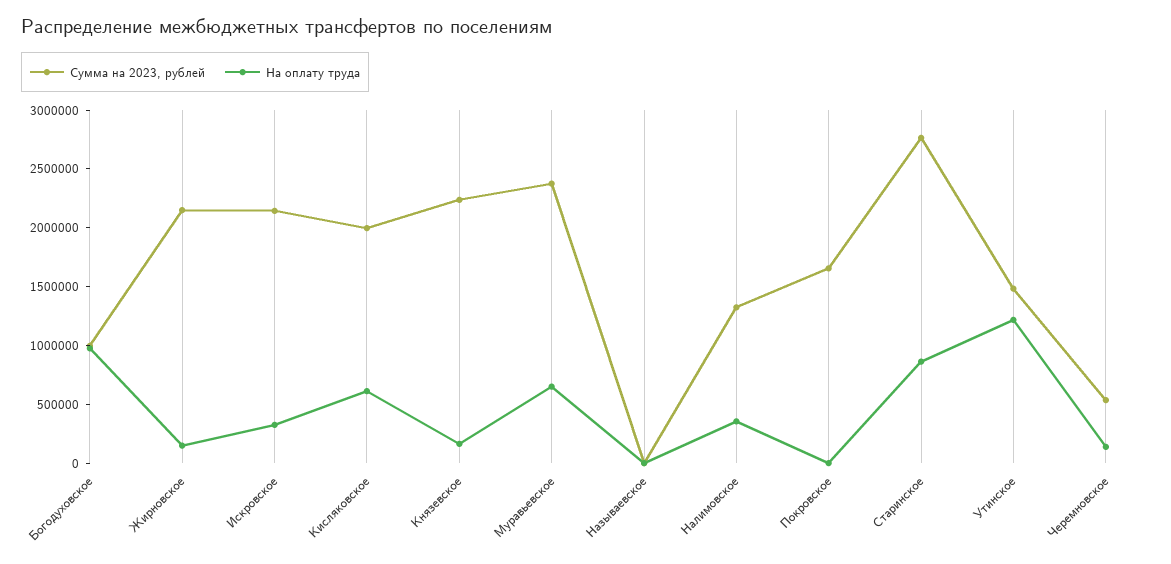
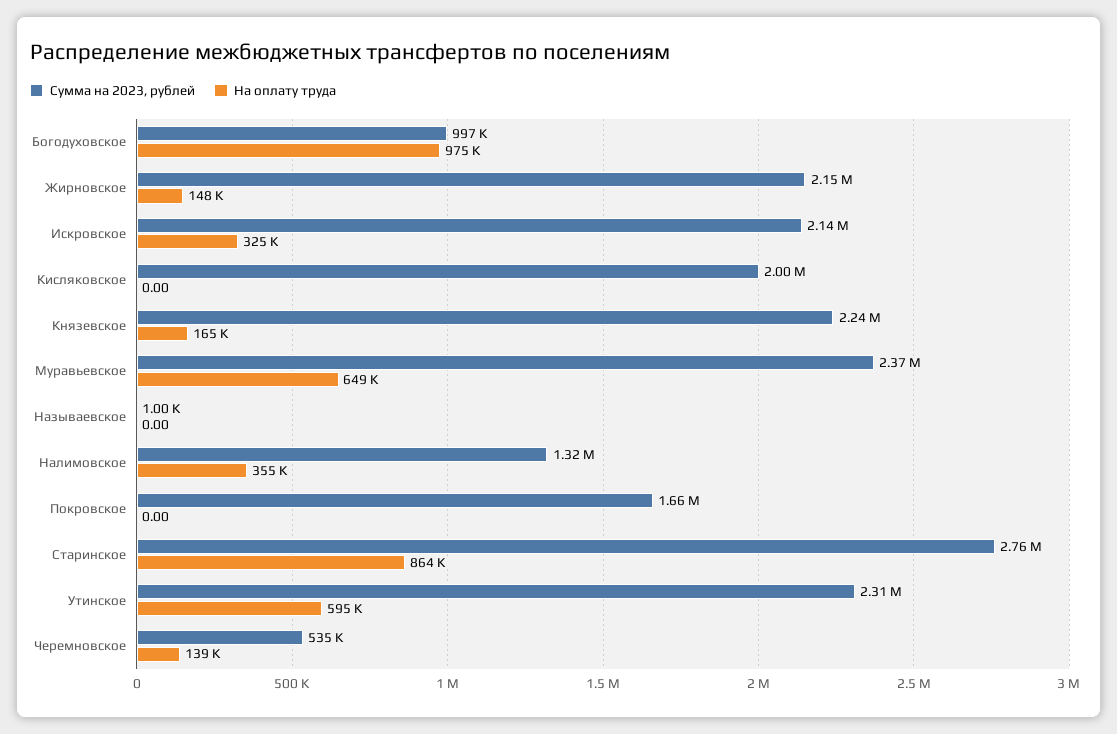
На оплату труда, Кисляковское: 600000 -> 0
Сумма на 2023, рублей, Утинское: 1500000 -> 2310000
На оплату труда, Утинское: 1200000 -> 595000

